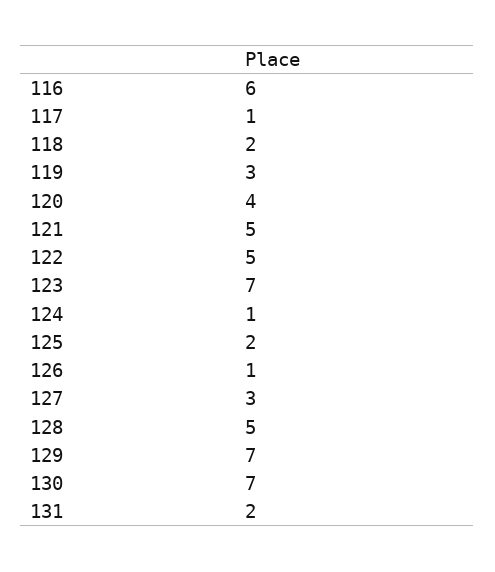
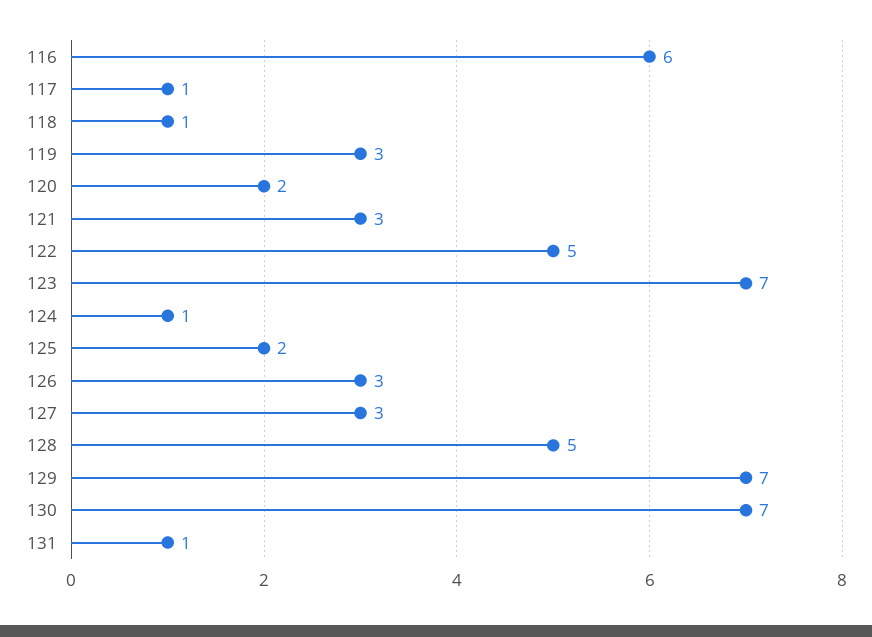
118: 2 -> 1
120: 4 -> 2
121: 5 -> 3
126: 1 -> 3
131: 2 -> 1

